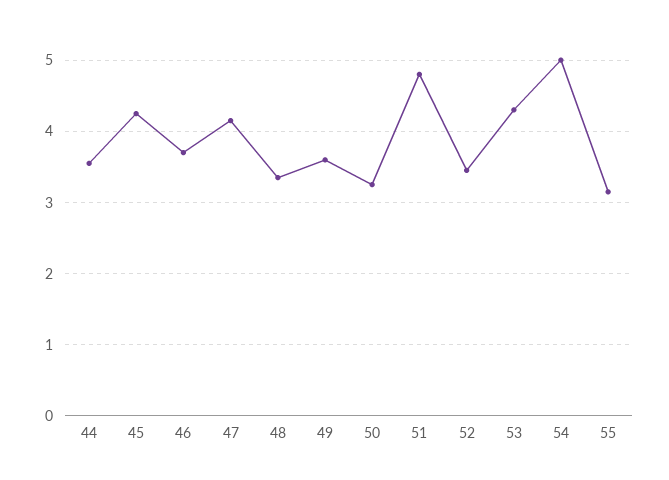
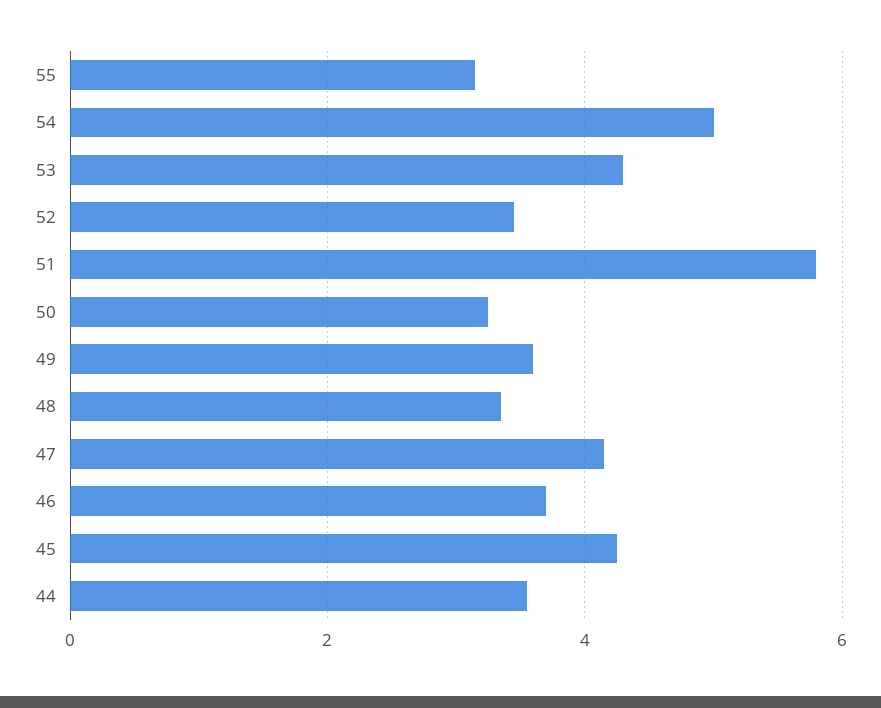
51: 4.8 -> 5.8

